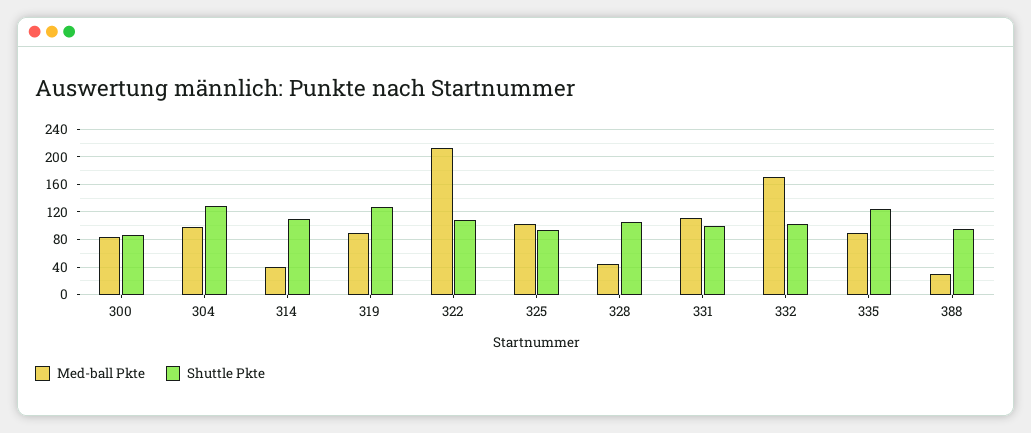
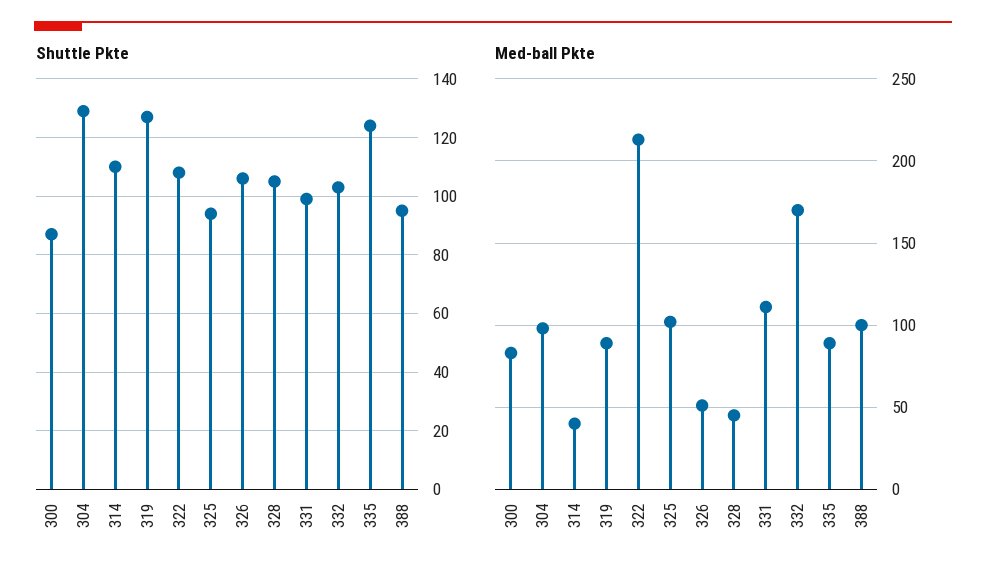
Med-ball Pkte, 388: 30 -> 100
Shuttle Pkte, 326: none -> 105
Med-ball Pkte, 326: none -> 50

